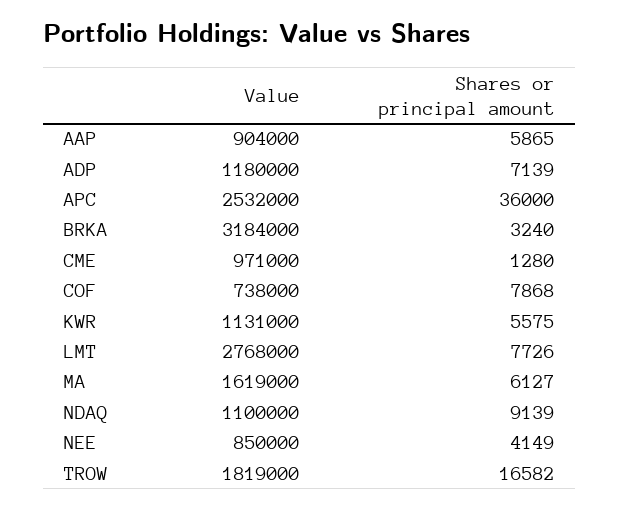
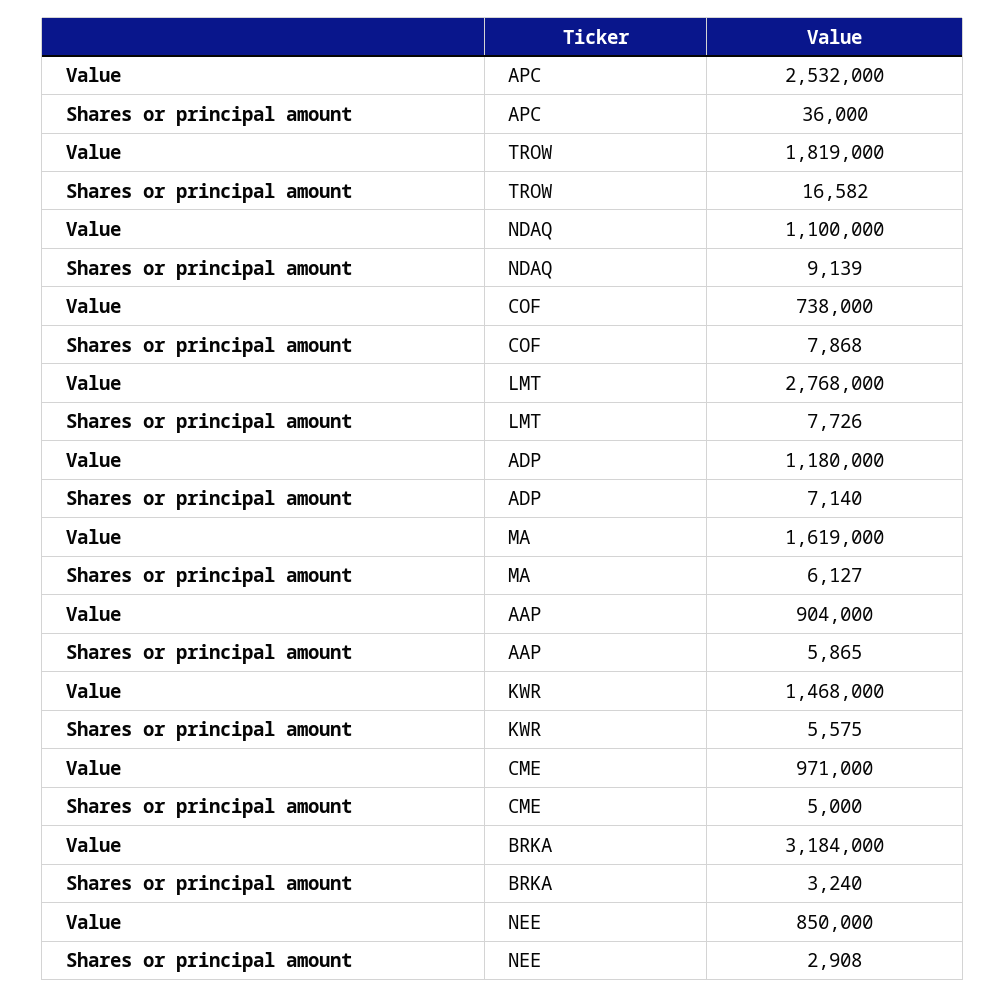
Shares or principal amount, ADP: 7139 -> 7140
Shares or principal amount, CME: 1280 -> 5000
Value, KWR: 1131000 -> 1468000
Shares or principal amount, NEE: 4149 -> 2908

